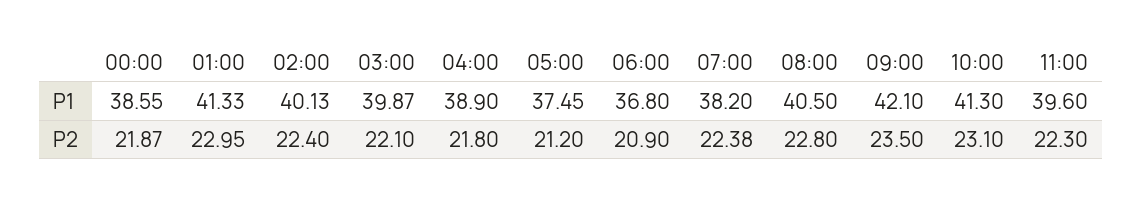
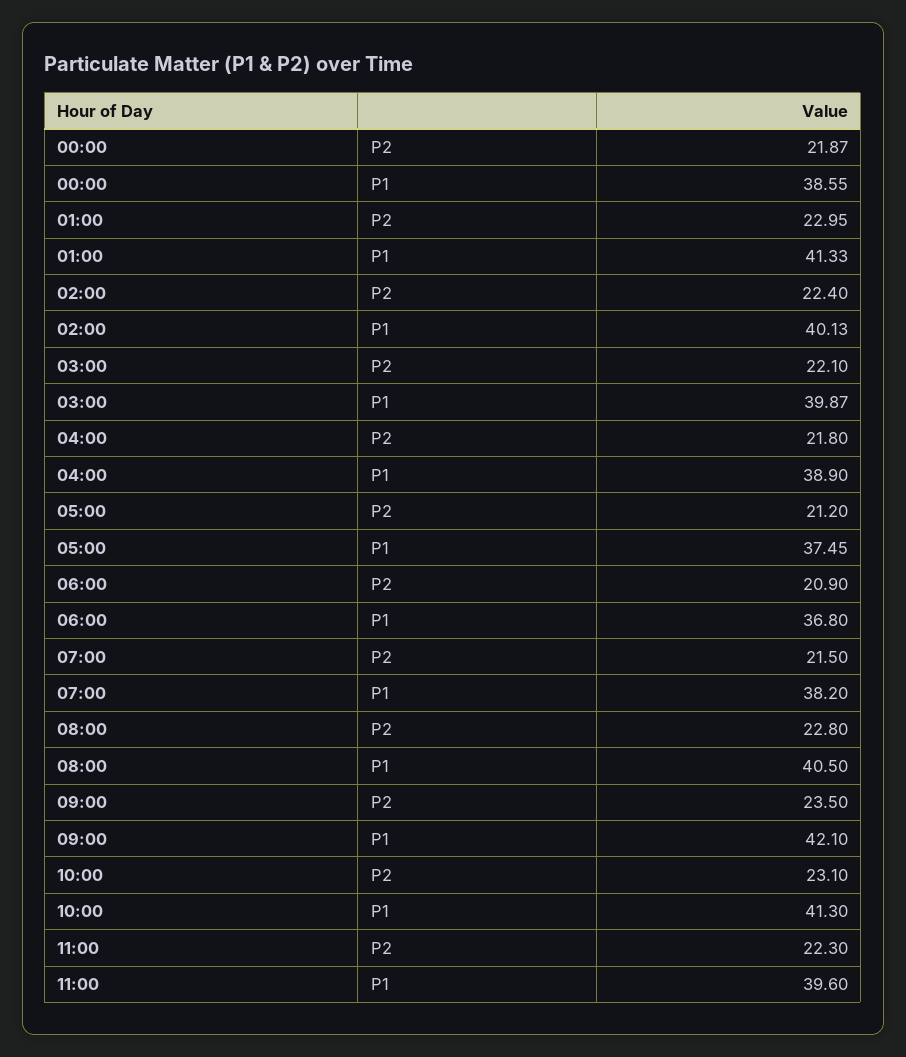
07:00, P2: 22.38 -> 21.5

